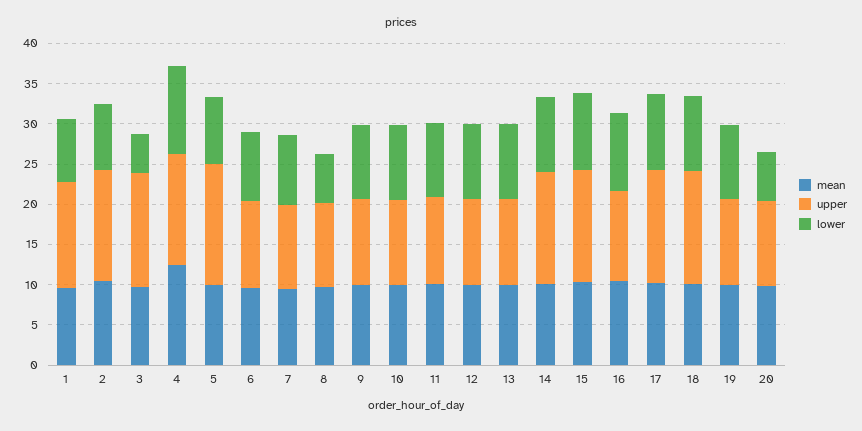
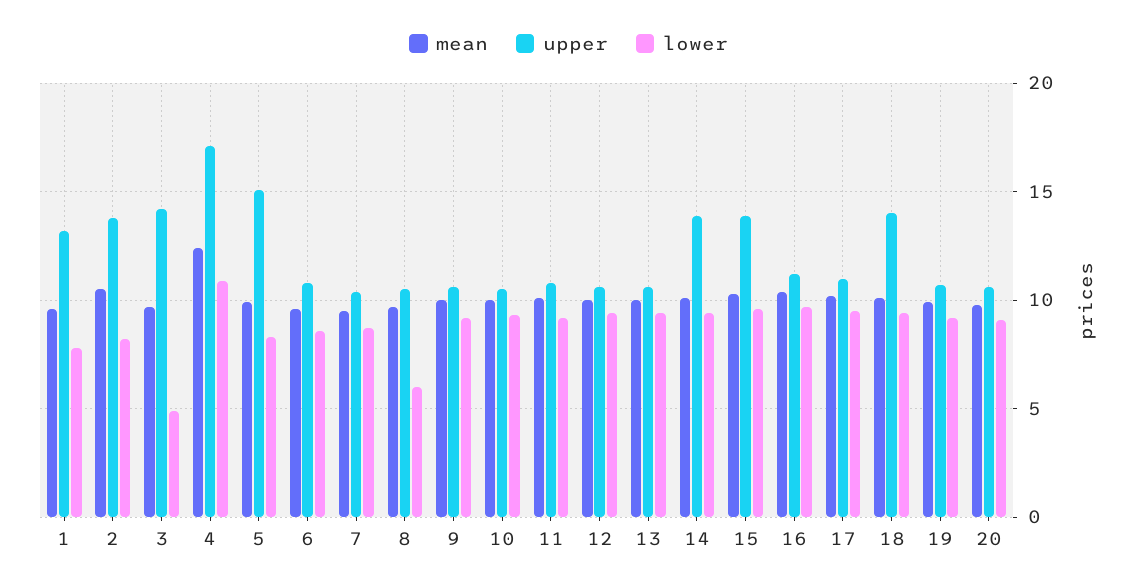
upper, 4: 14 -> 17
upper, 17: 14 -> 11
lower, 20: 6 -> 9

